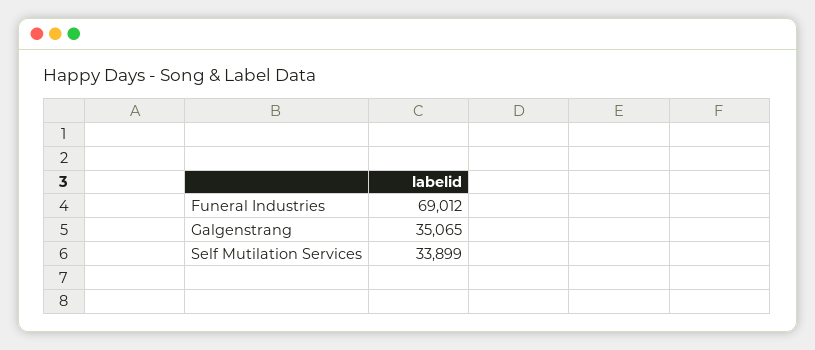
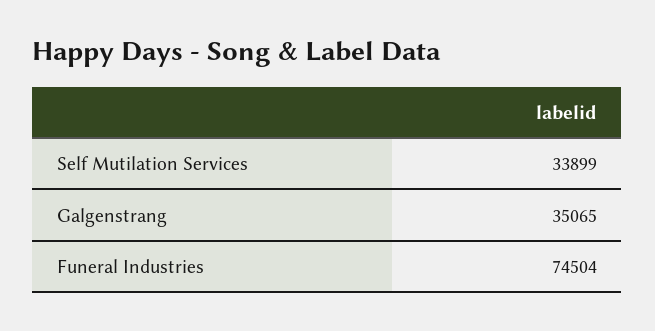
Funeral Industries: 69012 -> 74504

